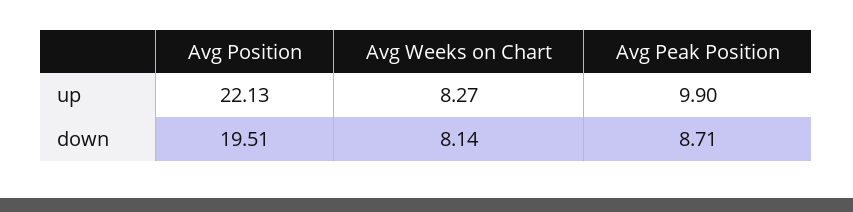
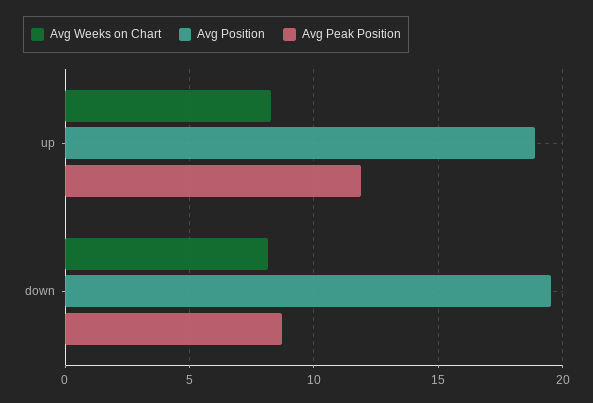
Avg Position, up: 22.13 -> 19
Avg Peak Position, up: 9.9 -> 12

